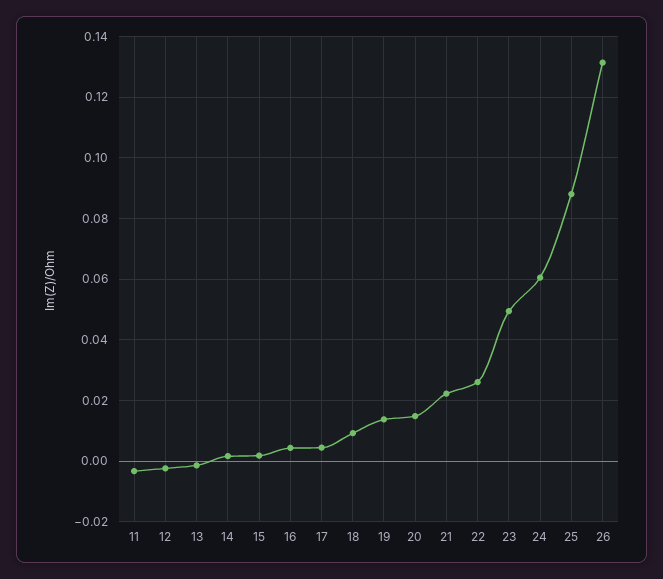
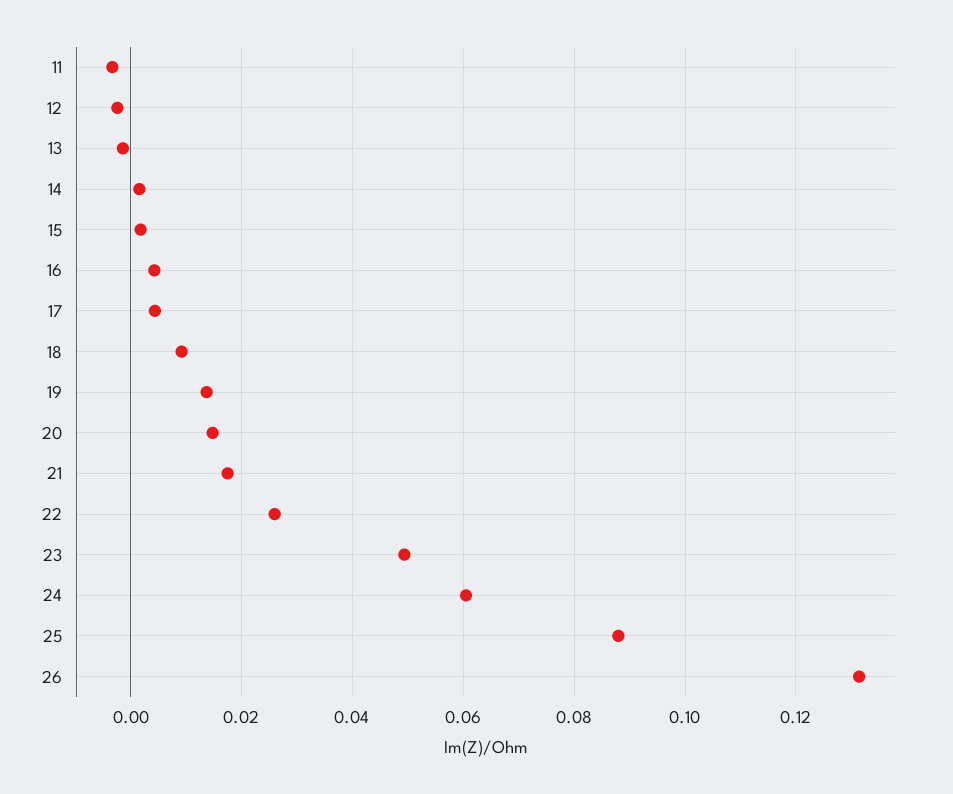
21: 0.022 -> 0.018

